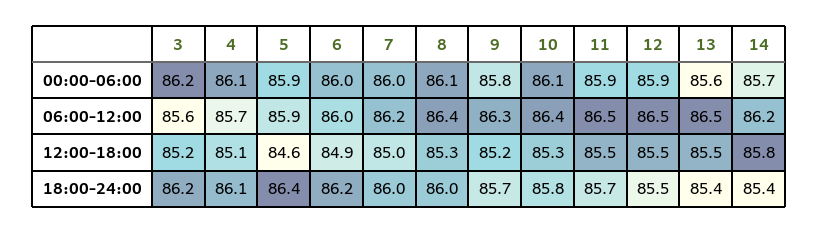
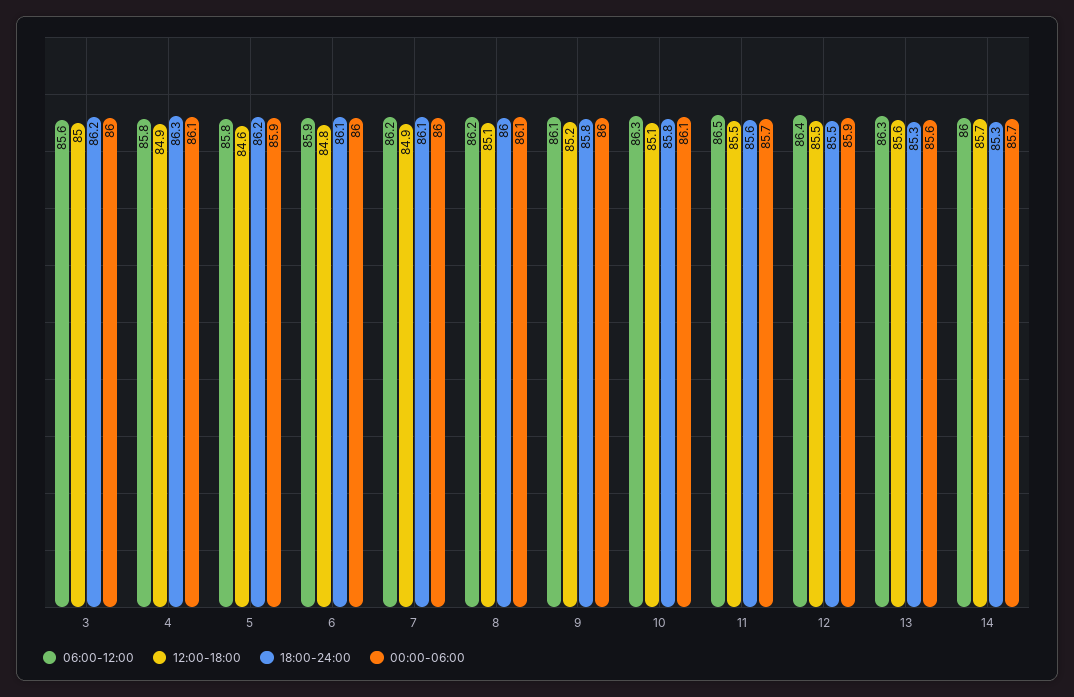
00:00-06:00, 3: 86.2 -> 86
00:00-06:00, 9: 85.8 -> 86
00:00-06:00, 11: 85.9 -> 85.7
06:00-12:00, 4: 85.7 -> 85.8
06:00-12:00, 5: 85.9 -> 85.8
06:00-12:00, 6: 86 -> 85.9
06:00-12:00, 8: 86.4 -> 86.2
06:00-12:00, 9: 86.3 -> 86.1
06:00-12:00, 10: 86.4 -> 86.3
06:00-12:00, 12: 86.5 -> 86.4
06:00-12:00, 13: 86.5 -> 86.3
06:00-12:00, 14: 86.2 -> 86
12:00-18:00, 3: 85.2 -> 85
12:00-18:00, 4: 85.1 -> 84.9
12:00-18:00, 6: 84.9 -> 84.8
12:00-18:00, 7: 85 -> 84.9
12:00-18:00, 8: 85.3 -> 85.1
12:00-18:00, 10: 85.3 -> 85.1
12:00-18:00, 13: 85.5 -> 85.6
12:00-18:00, 14: 85.8 -> 85.7
18:00-24:00, 4: 86.1 -> 86.3
18:00-24:00, 5: 86.4 -> 86.2
18:00-24:00, 6: 86.2 -> 86.1
18:00-24:00, 7: 86 -> 86.1
18:00-24:00, 9: 85.7 -> 85.8
18:00-24:00, 11: 85.7 -> 85.6
18:00-24:00, 13: 85.4 -> 85.3
18:00-24:00, 14: 85.4 -> 85.3

